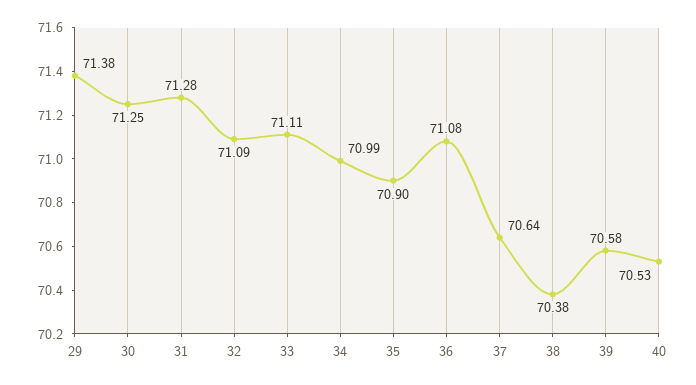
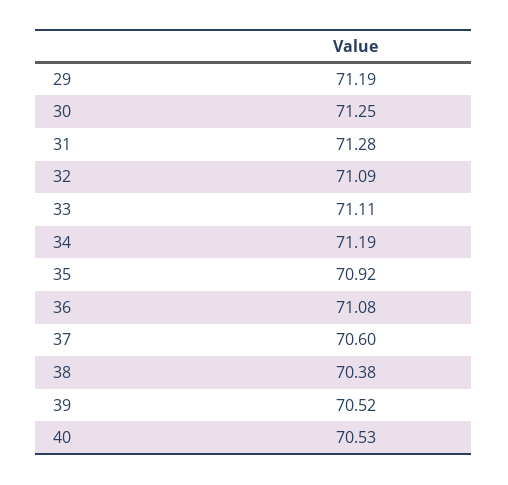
29: 71.38 -> 71.19
34: 70.99 -> 71.19
35: 70.9 -> 70.92
37: 70.64 -> 70.6
39: 70.58 -> 70.52

